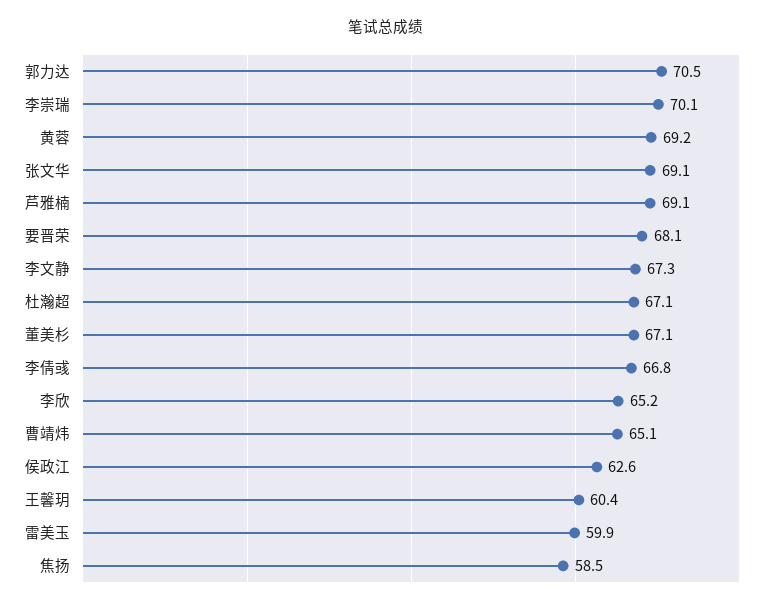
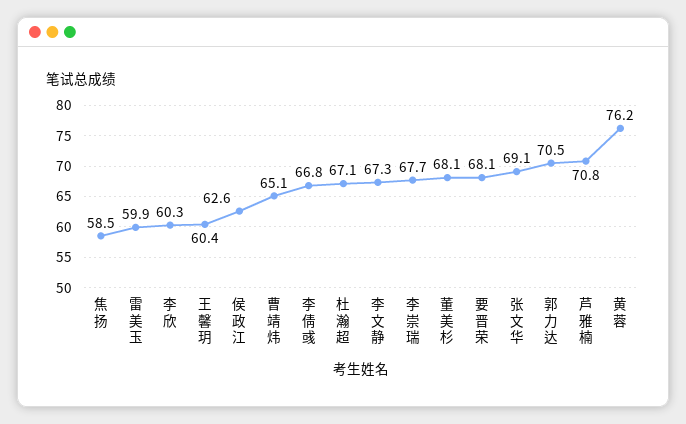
李崇瑞: 70.1 -> 67.7
黄蓉: 69.2 -> 76.2
芦雅楠: 69.1 -> 70.8
董美杉: 67.1 -> 68.1
李欣: 65.2 -> 60.3

